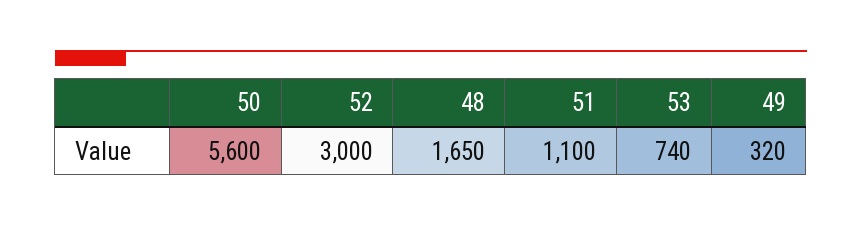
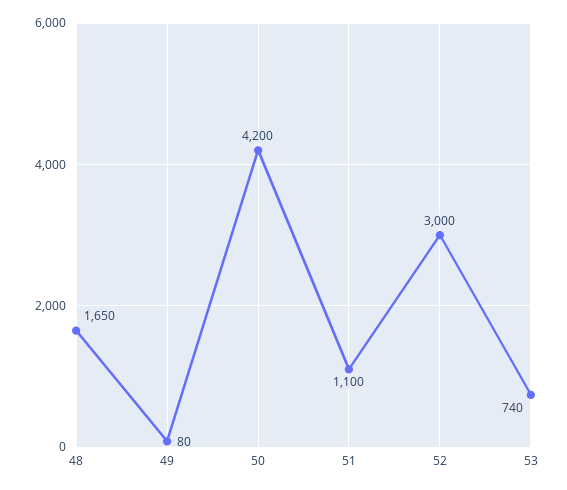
50: 5600 -> 4200
49: 320 -> 80

